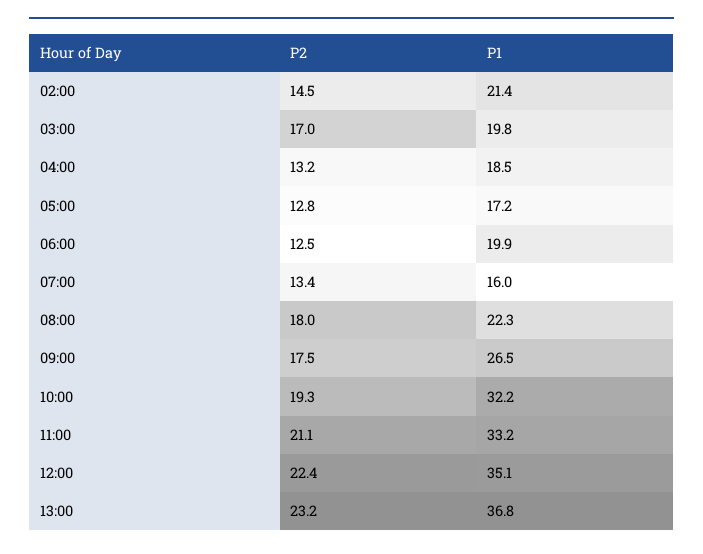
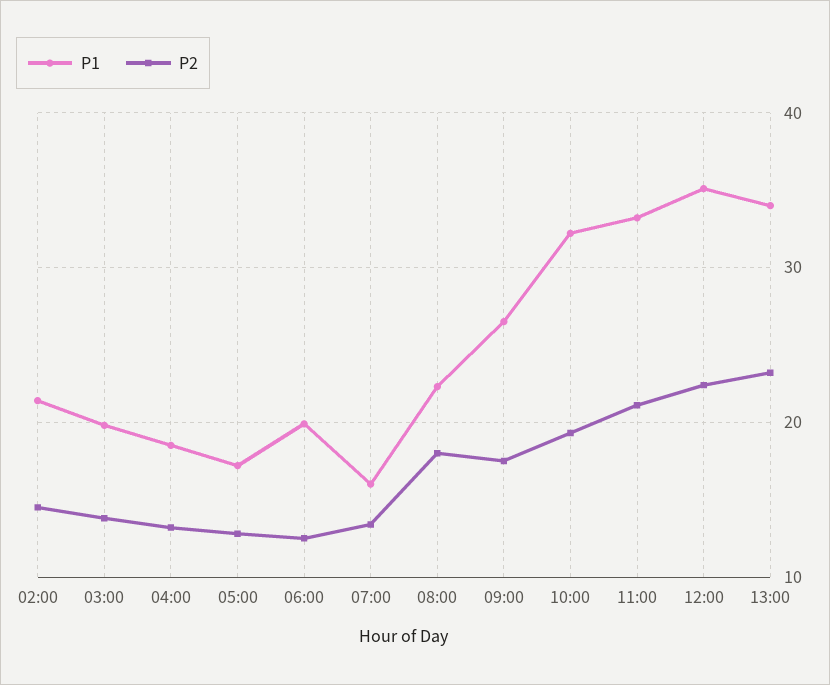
P2, 03:00: 17 -> 14
P1, 13:00: 36.8 -> 34

